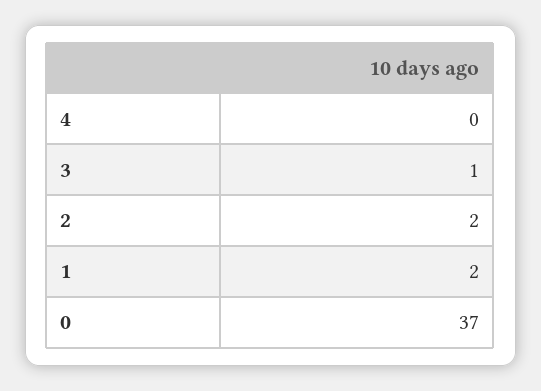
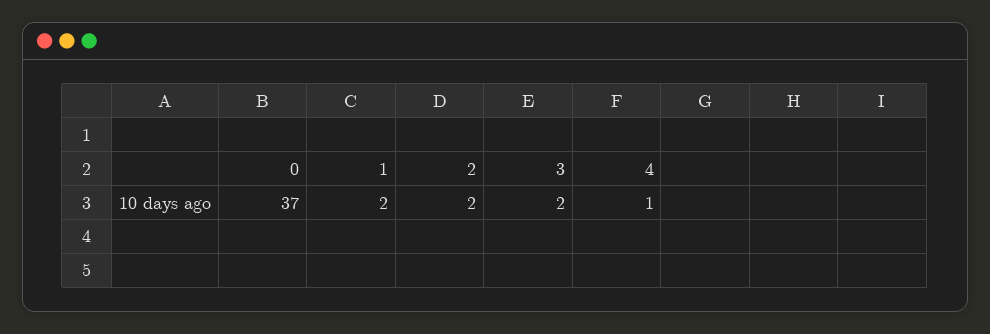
4: 0 -> 1
3: 1 -> 2

